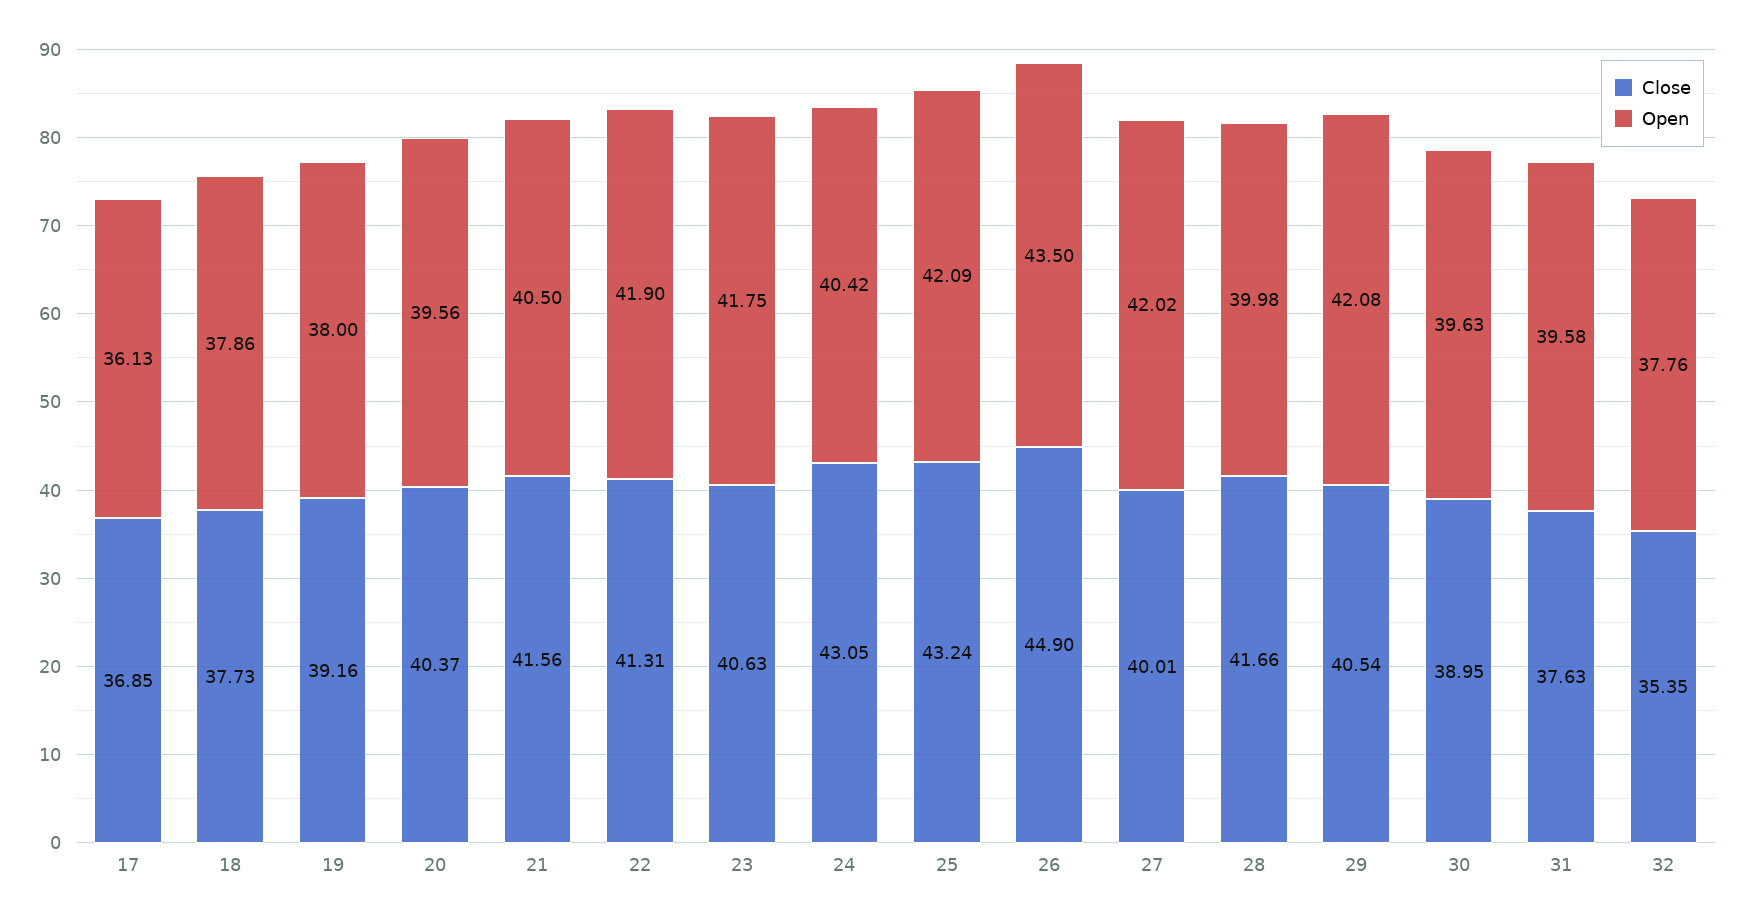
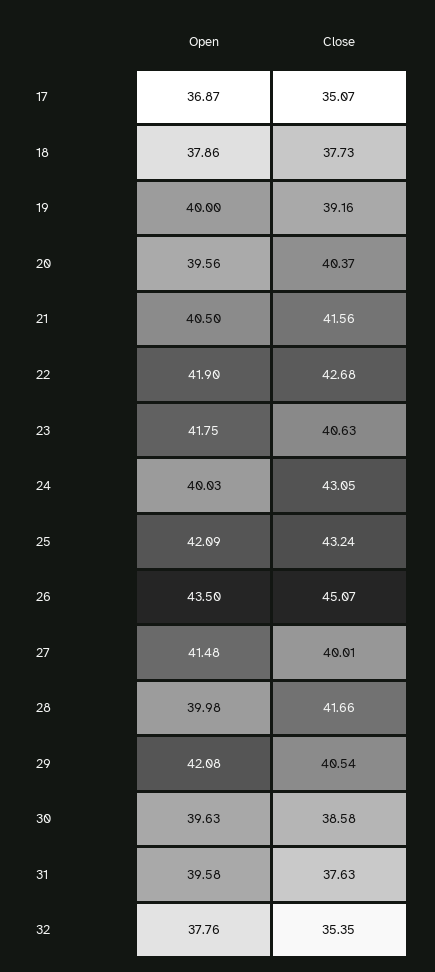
Close, 17: 36.85 -> 35.07
Open, 17: 36.13 -> 36.87
Open, 19: 38 -> 40
Close, 22: 41.31 -> 42.68
Open, 24: 40.42 -> 40.03
Close, 26: 44.9 -> 45.07
Open, 27: 42.02 -> 41.48
Close, 30: 38.95 -> 38.58

